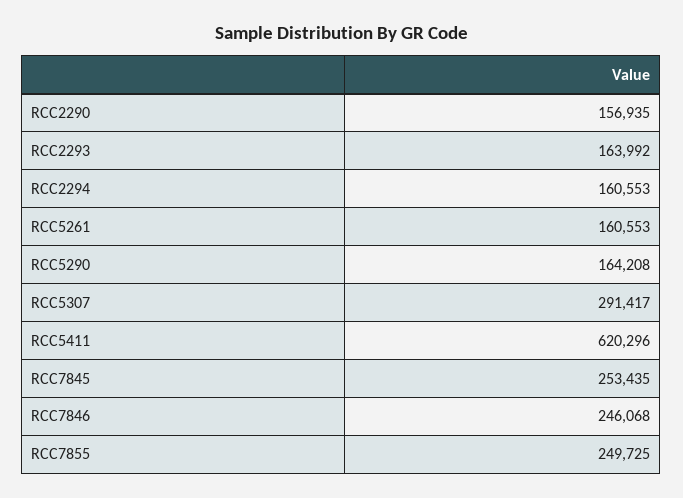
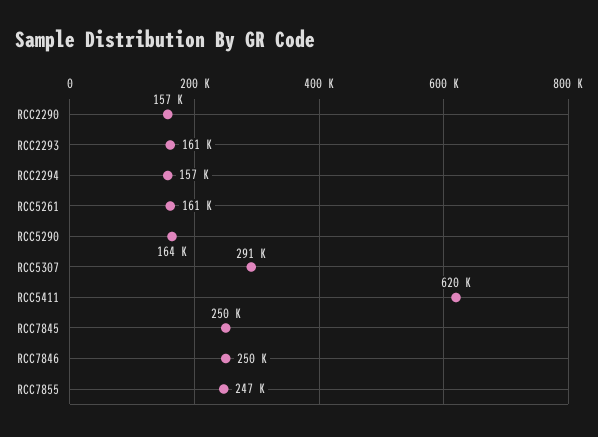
RCC2293: 163992 -> 161000
RCC2294: 160553 -> 157000
RCC7845: 253435 -> 250000
RCC7846: 246068 -> 250000
RCC7855: 249725 -> 247000

